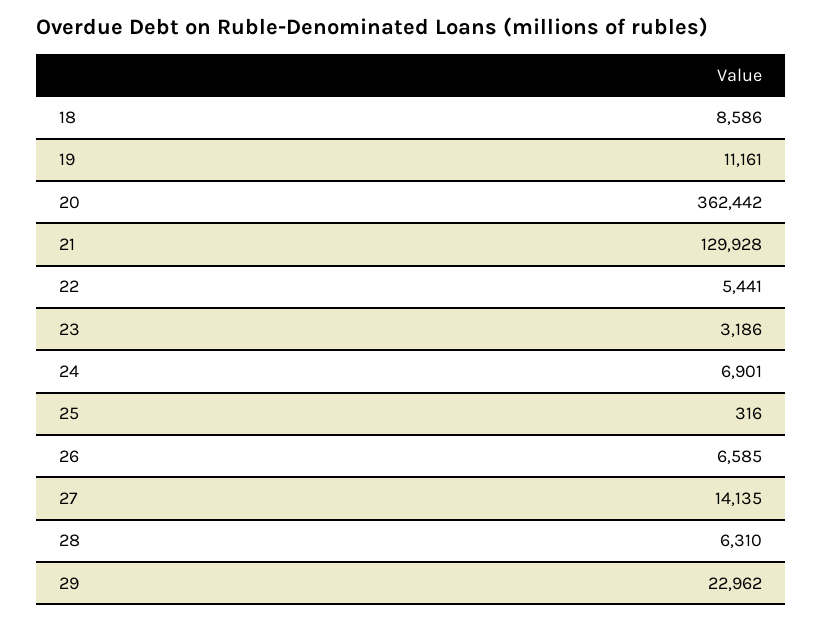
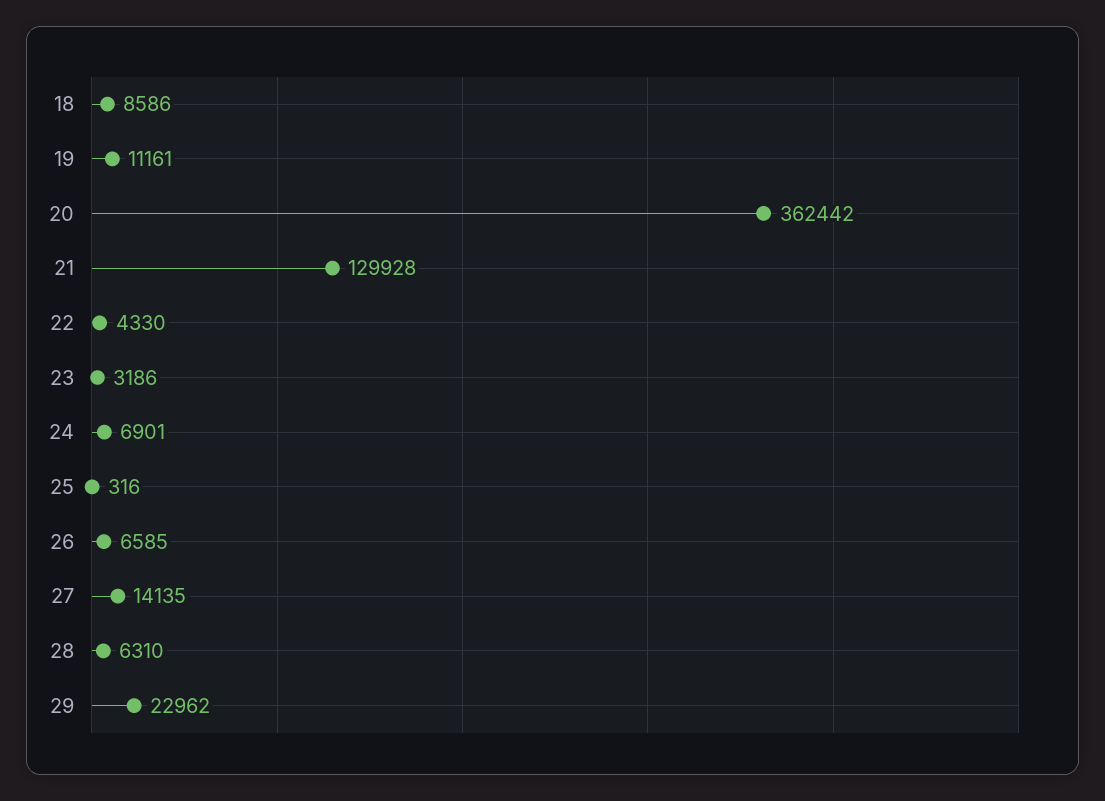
22: 5441 -> 4330

